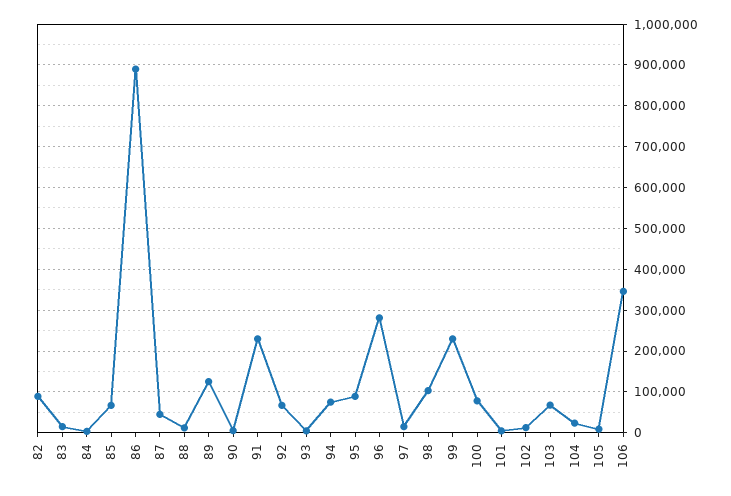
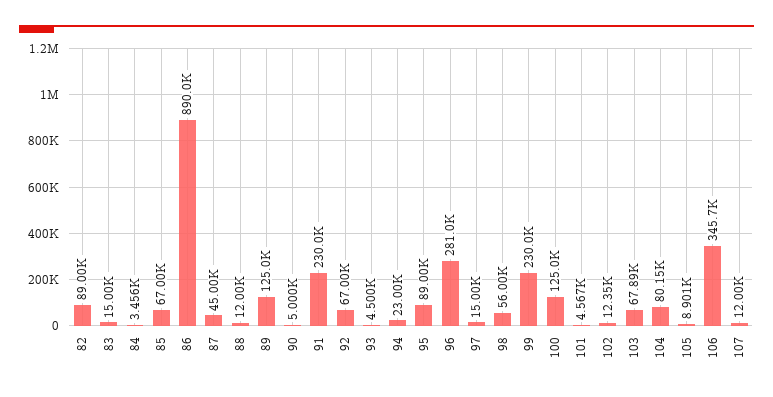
94: 80000 -> 23000
98: 100000 -> 56000
100: 80000 -> 125000
104: 20000 -> 80150
107: none -> 12000

